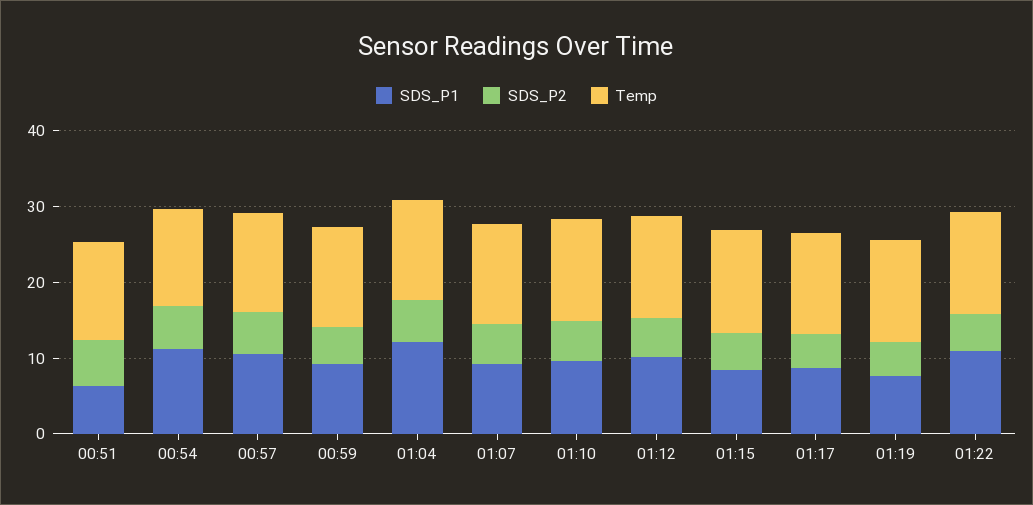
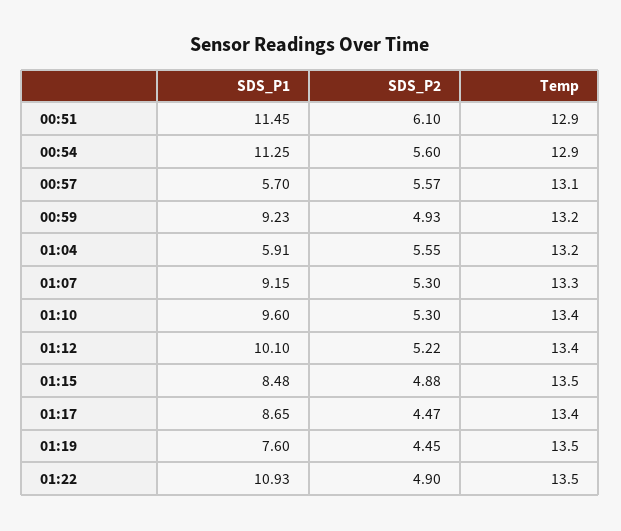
SDS_P1, 00:51: 6 -> 11.45
SDS_P1, 00:57: 10 -> 5.7
SDS_P1, 01:04: 12 -> 5.91

